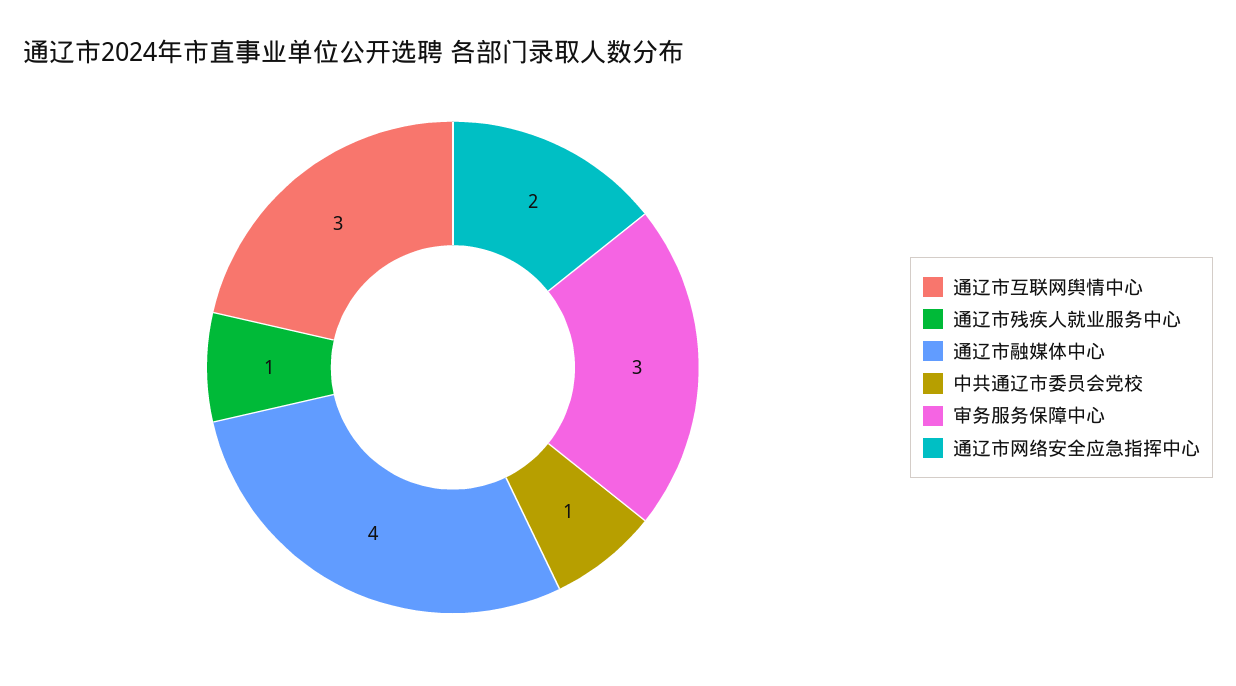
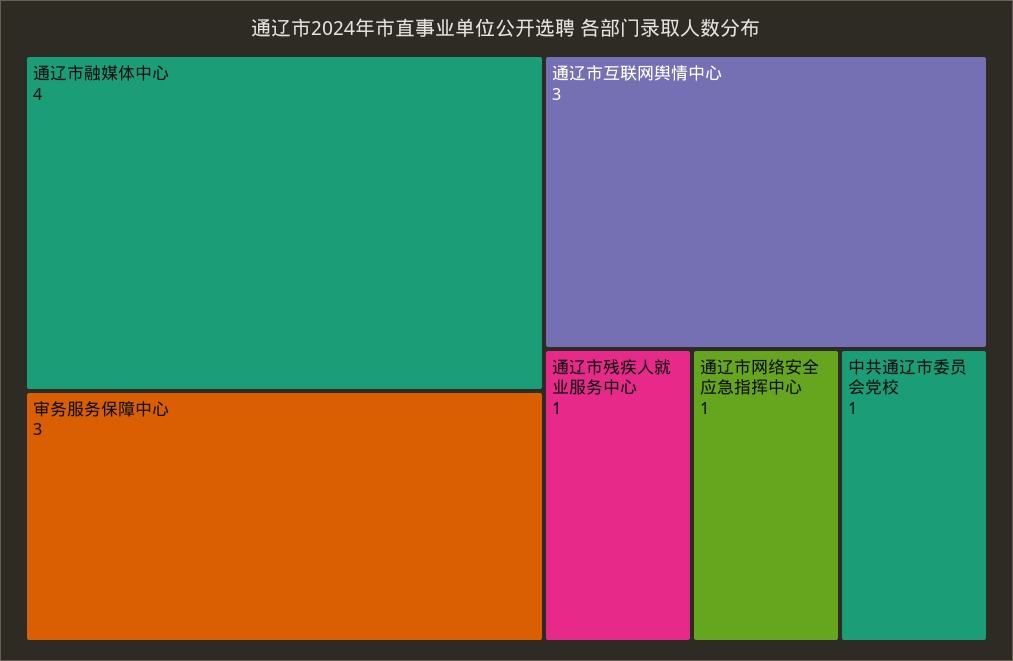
通辽市网络安全应急指挥中心: 2 -> 1

